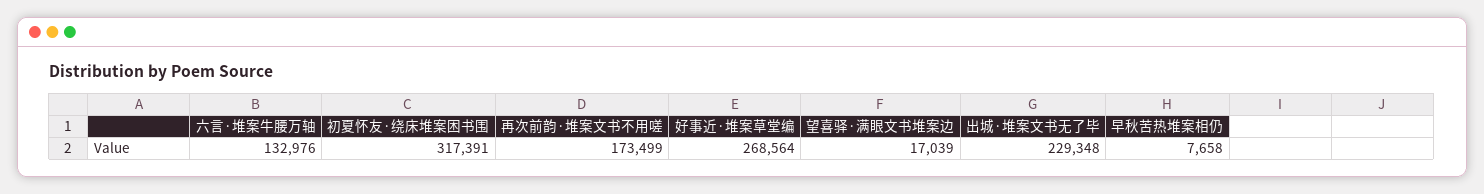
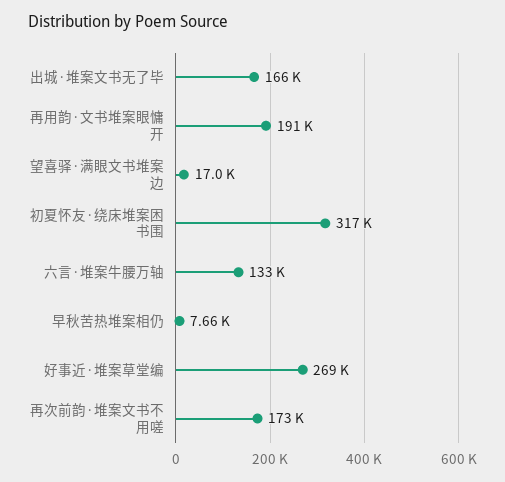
出城·堆案文书无了毕: 229348 -> 166000
再用韵·文书堆案眼慵开: none -> 191000

